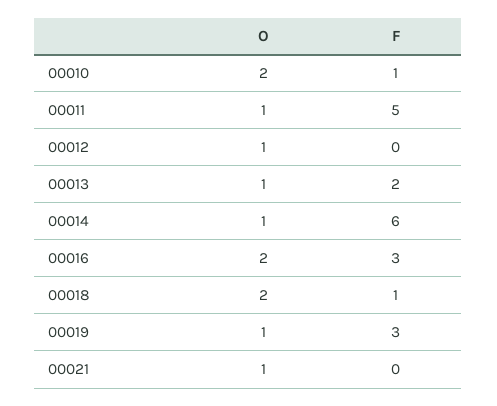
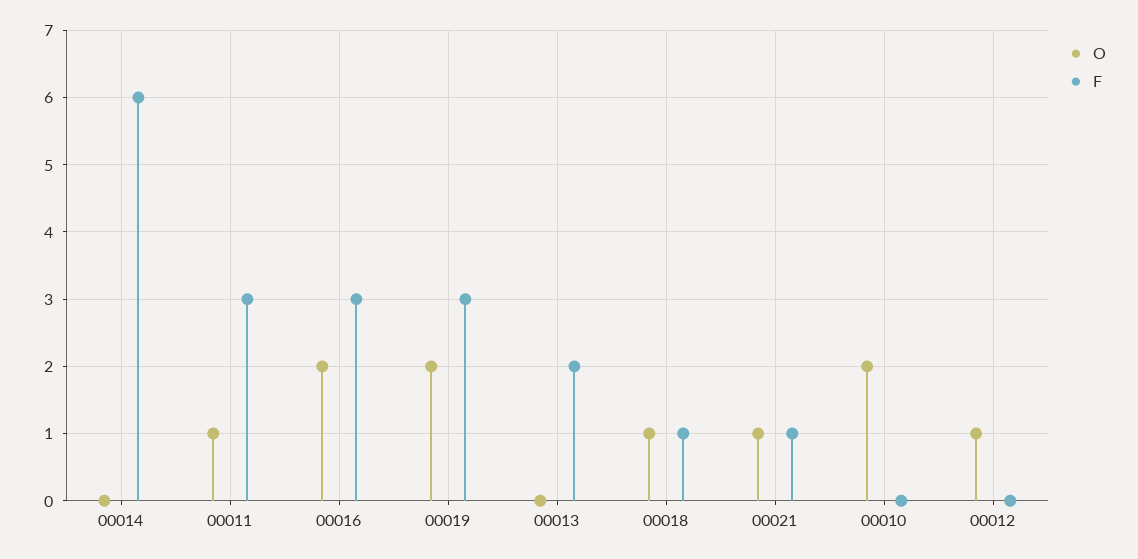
F, 00010: 1 -> 0
F, 00011: 5 -> 3
O, 00013: 1 -> 0
O, 00014: 1 -> 0
O, 00018: 2 -> 1
O, 00019: 1 -> 2
F, 00021: 0 -> 1

